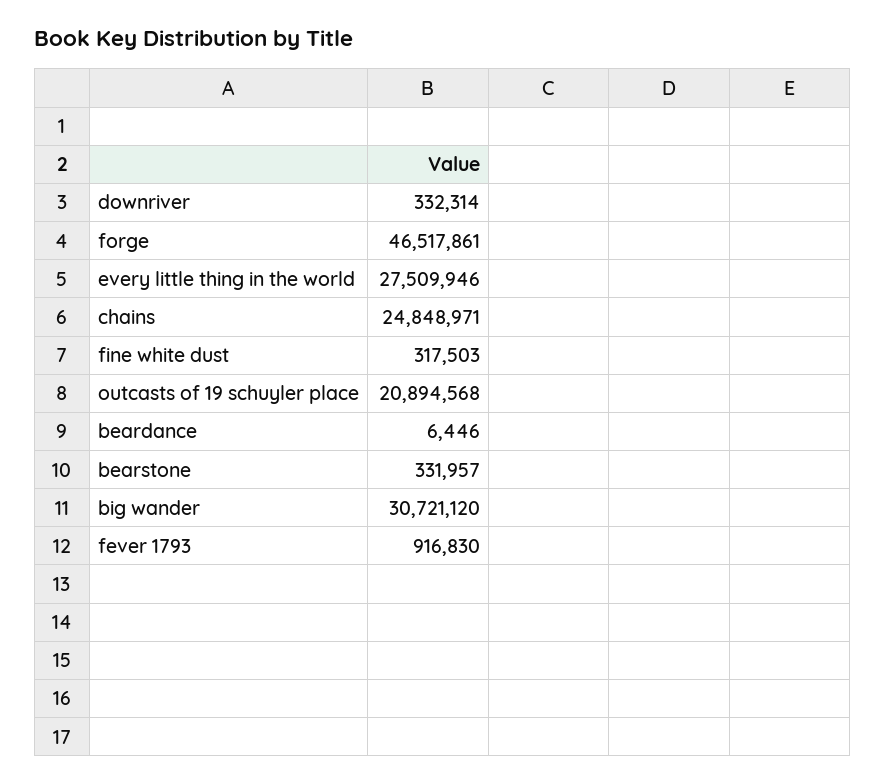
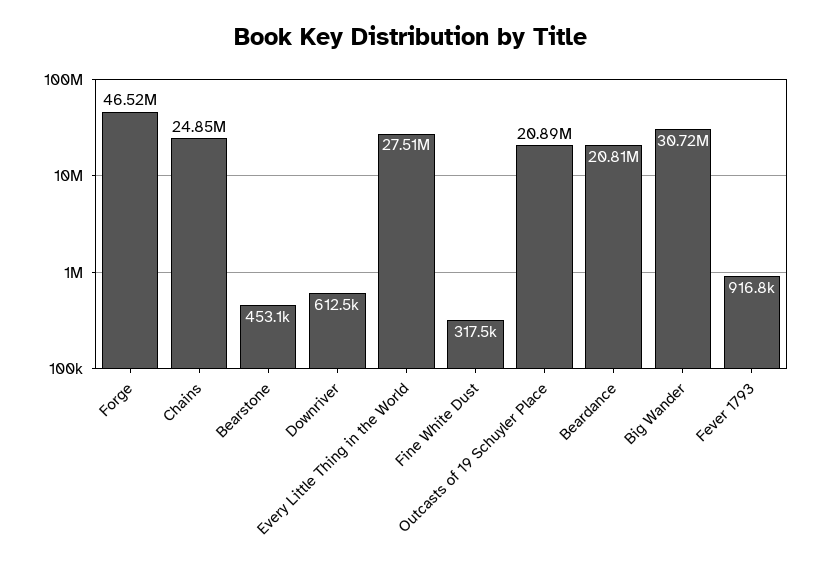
downriver: 332314 -> 612500
beardance: 6446 -> 20810000
bearstone: 331957 -> 453100

